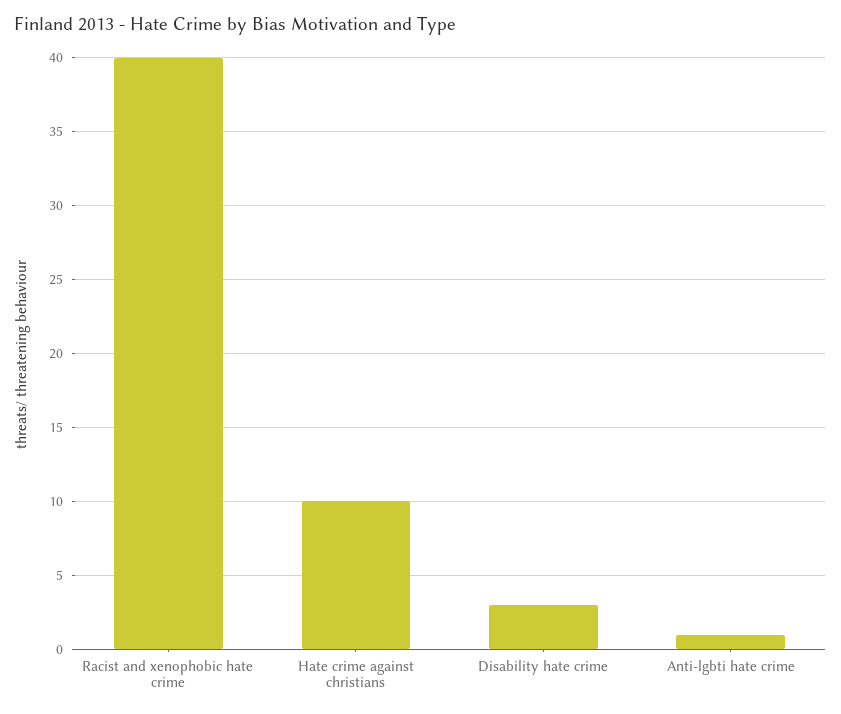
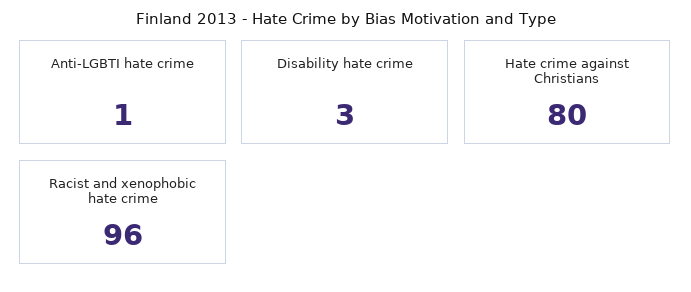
Racist and xenophobic hate crime: 40 -> 96
Hate crime against christians: 10 -> 80

